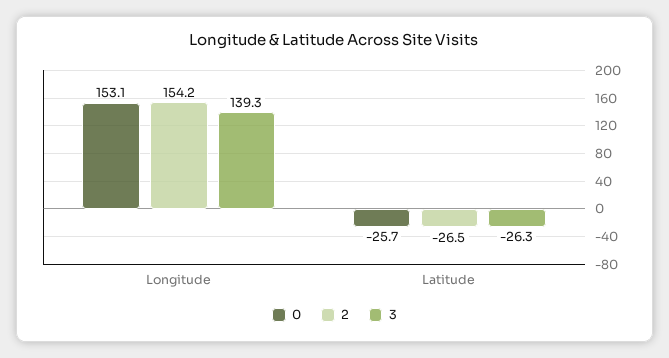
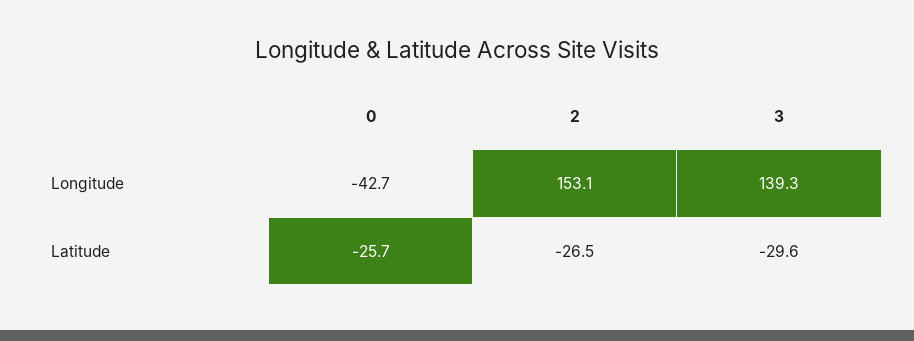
0, Longitude: 153.1 -> -42.7
2, Longitude: 154.2 -> 153.1
3, Latitude: -26.3 -> -29.6

